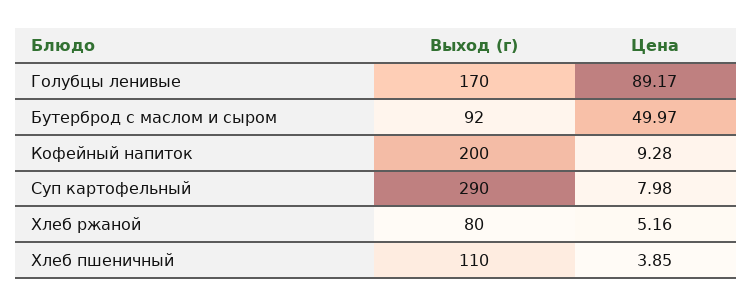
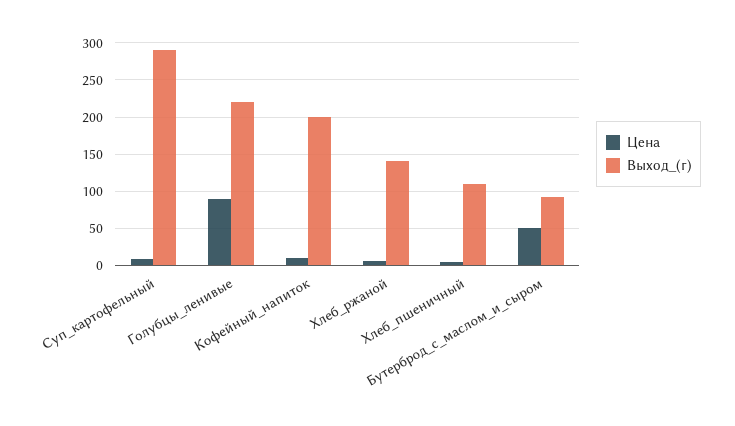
Выход (г), Голубцы ленивые: 170 -> 220
Выход (г), Хлеб ржаной: 80 -> 140

